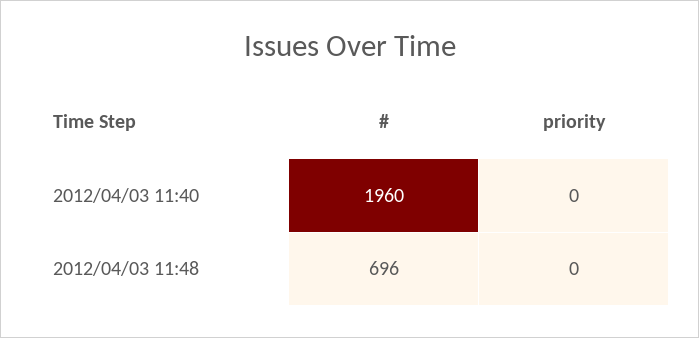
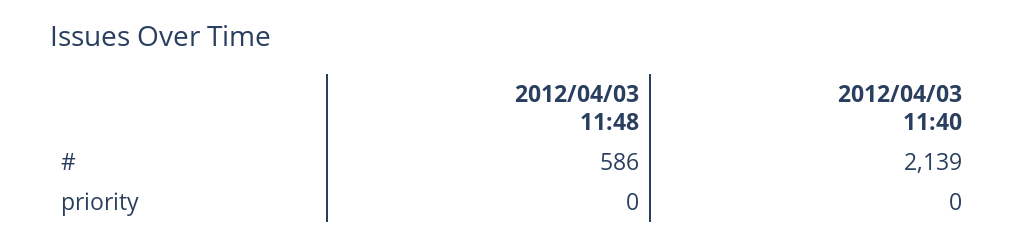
#, 2012/04/03 11:40: 1960 -> 2139
#, 2012/04/03 11:48: 696 -> 586

